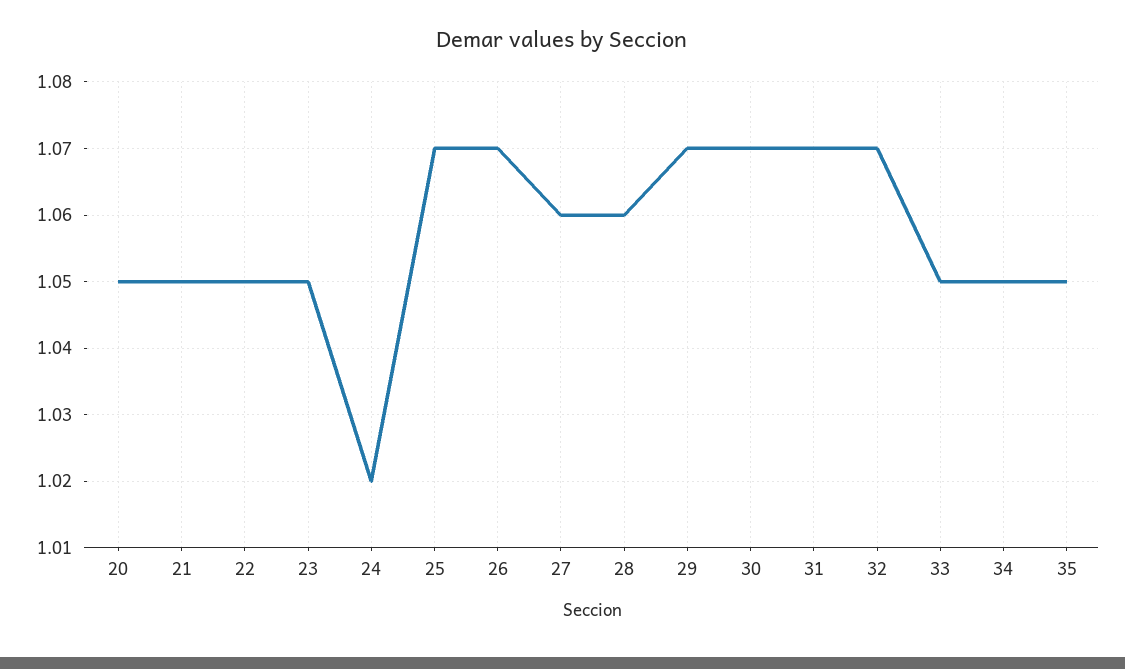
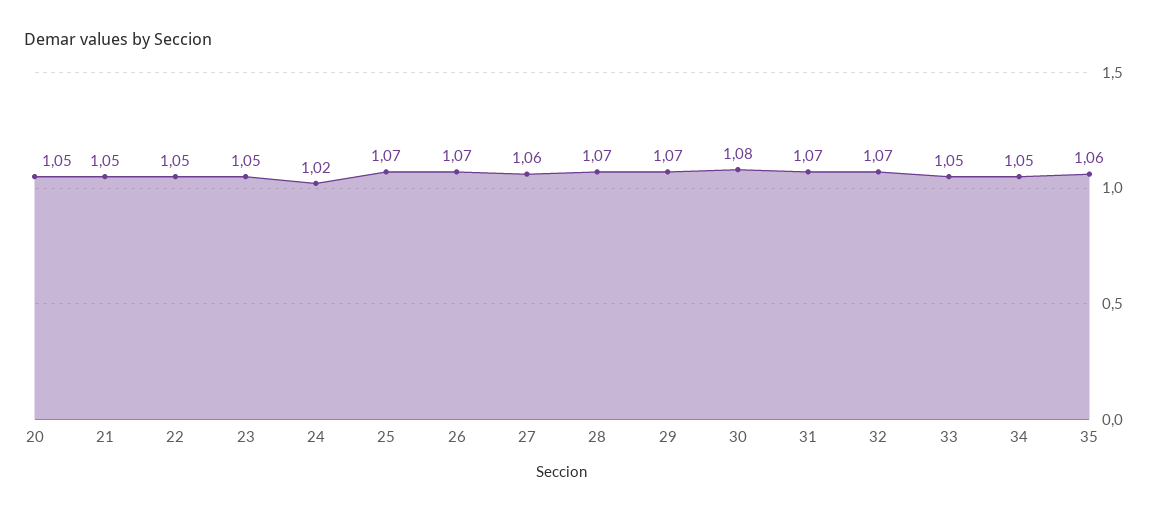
28: 1.06 -> 1.07
30: 1.07 -> 1.08
35: 1.05 -> 1.06

